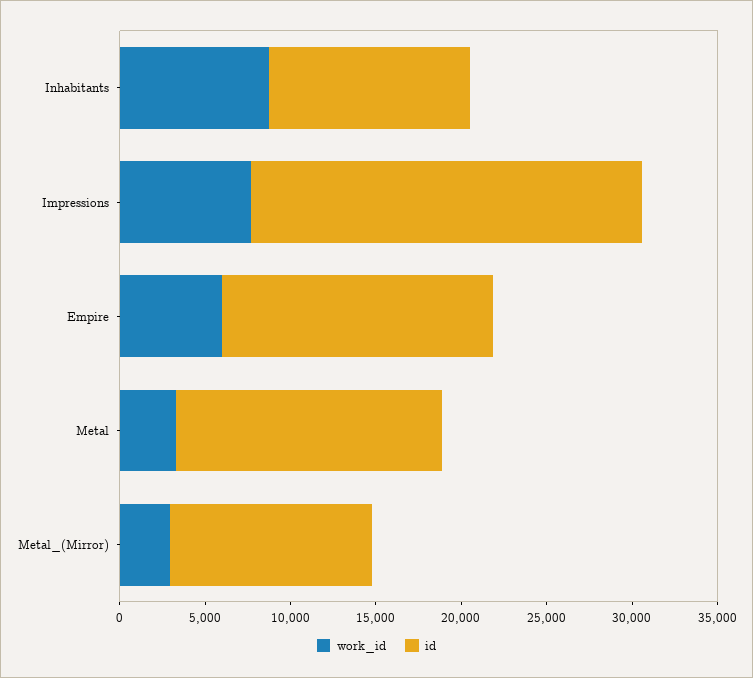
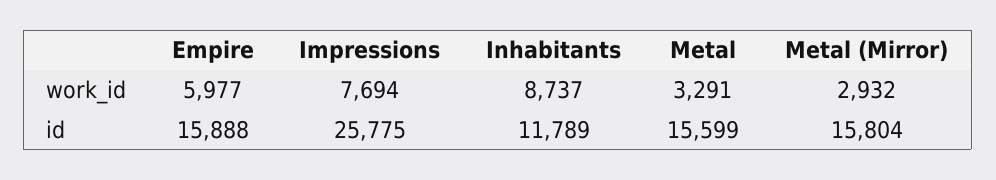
id, Impressions: 23000 -> 25775
id, Metal_(Mirror): 12000 -> 15804

